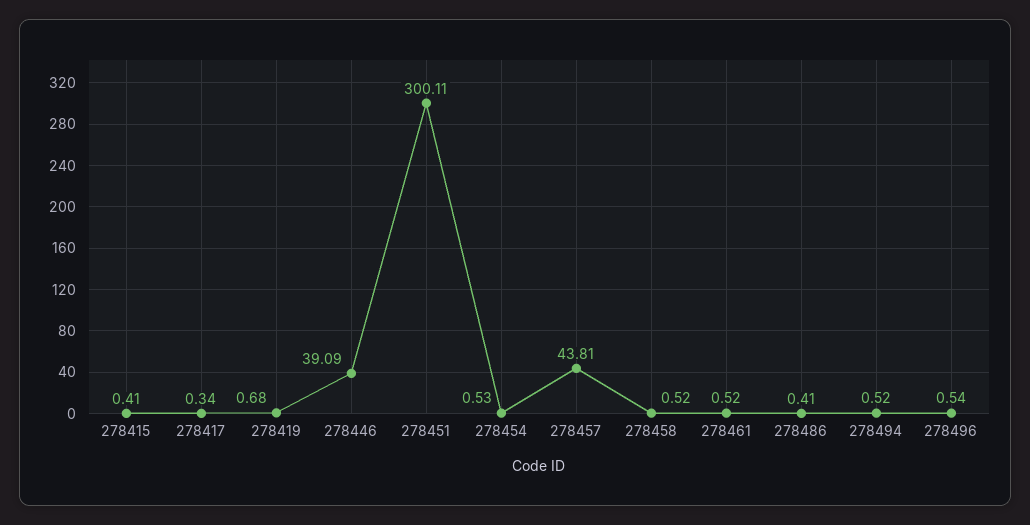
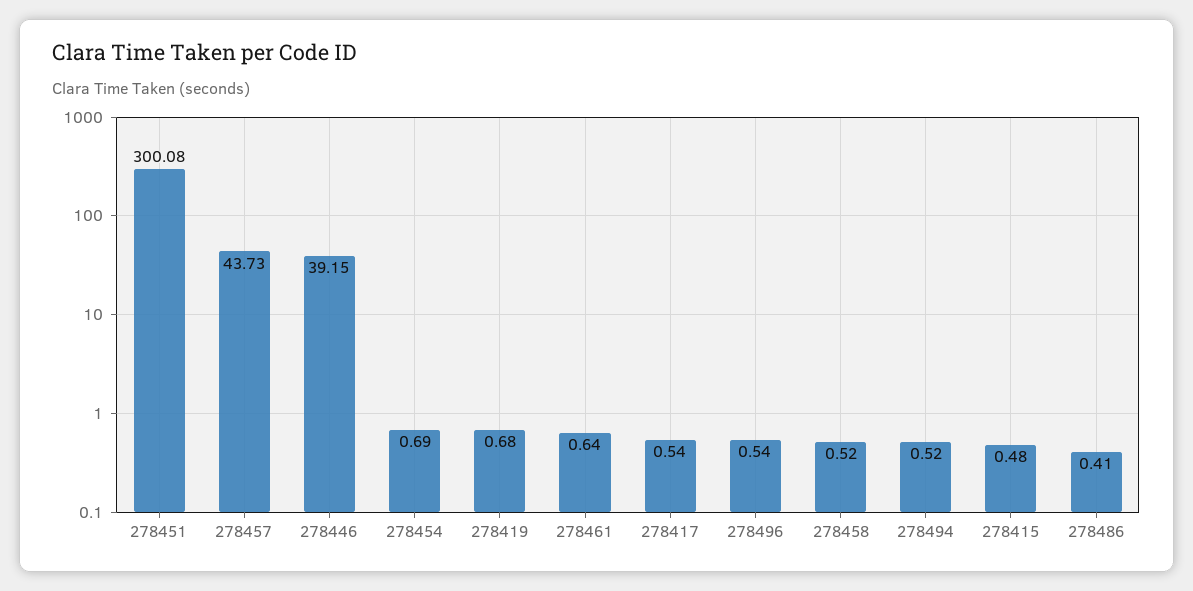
278415: 0.41 -> 0.48
278417: 0.34 -> 0.54
278446: 39.09 -> 39.15
278451: 300.11 -> 300.08
278454: 0.53 -> 0.69
278457: 43.81 -> 43.73
278461: 0.52 -> 0.64

